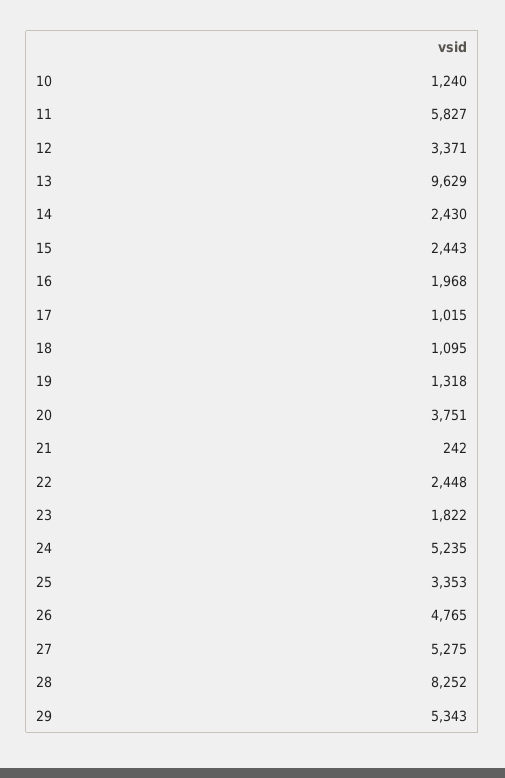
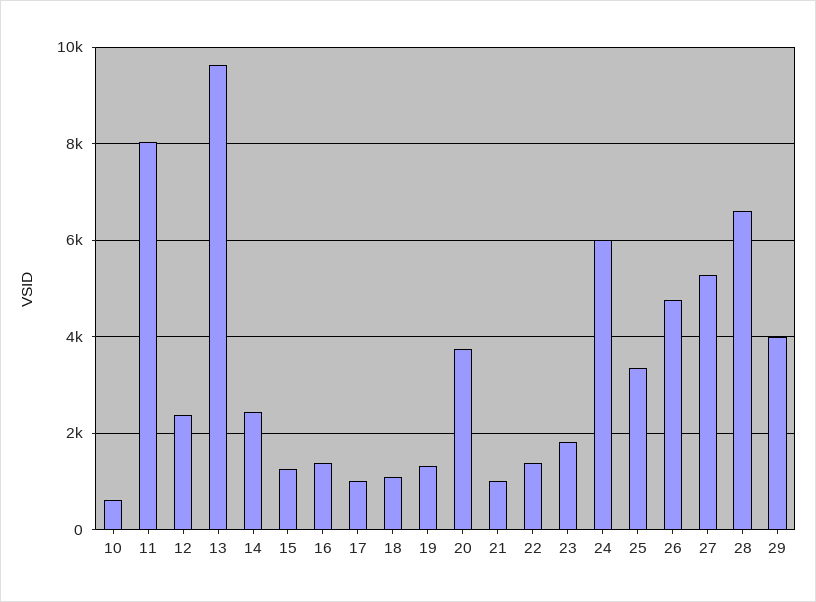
10: 1240 -> 600
11: 5827 -> 8000
12: 3371 -> 2400
15: 2443 -> 1200
16: 1968 -> 1400
21: 242 -> 1000
22: 2448 -> 1400
24: 5235 -> 6000
28: 8252 -> 6600
29: 5343 -> 4000

